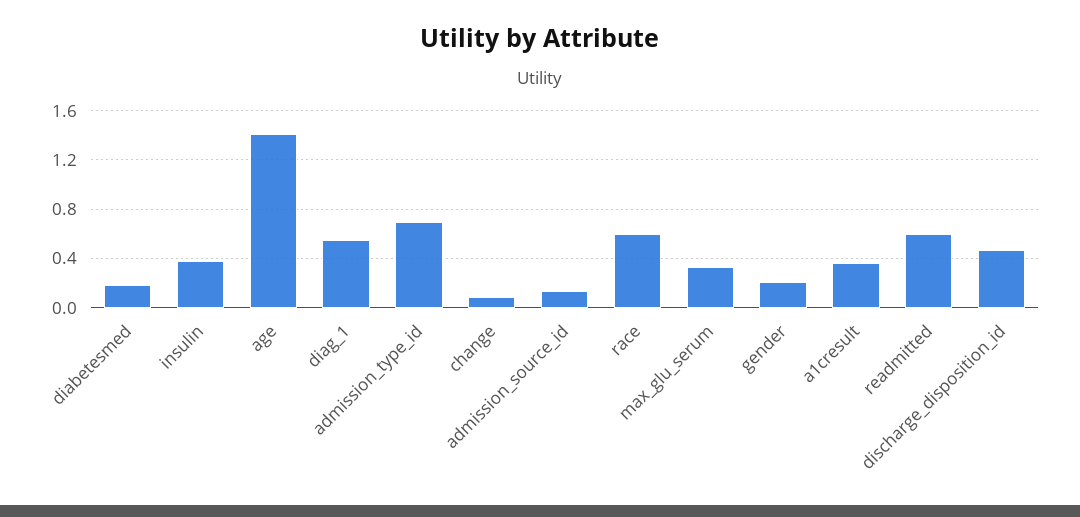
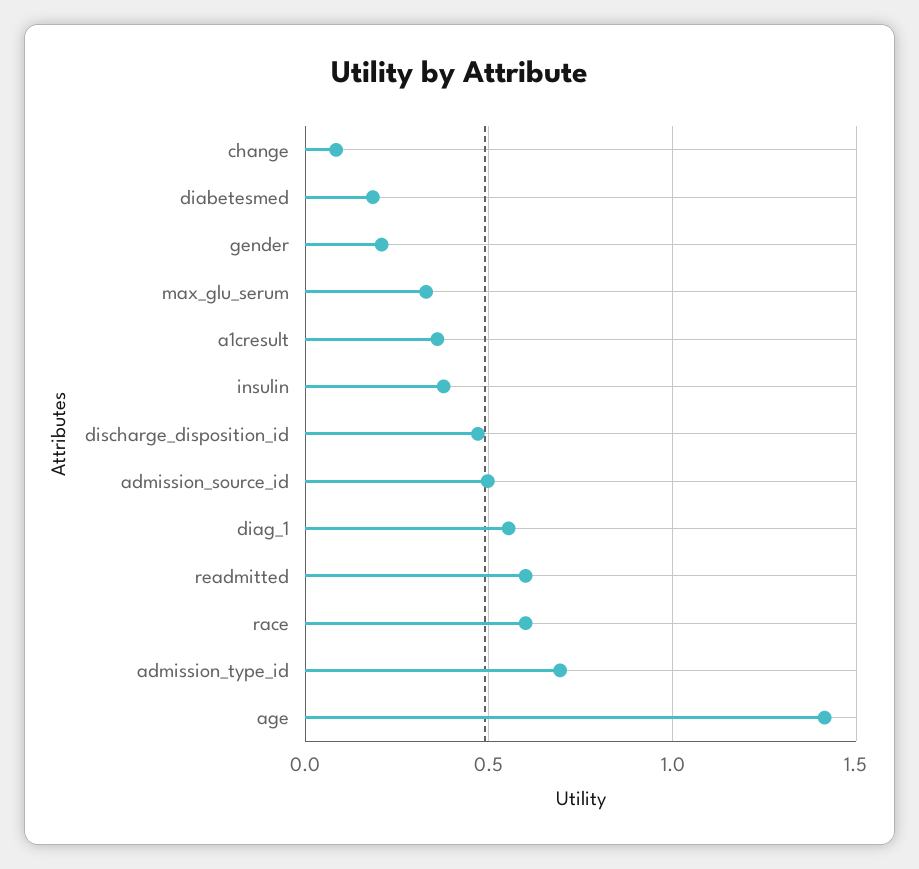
admission_source_id: 0.15 -> 0.5

